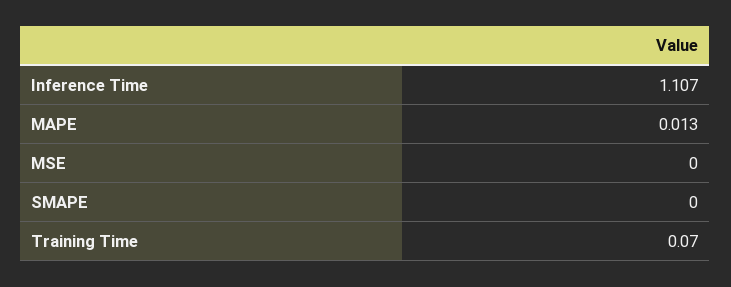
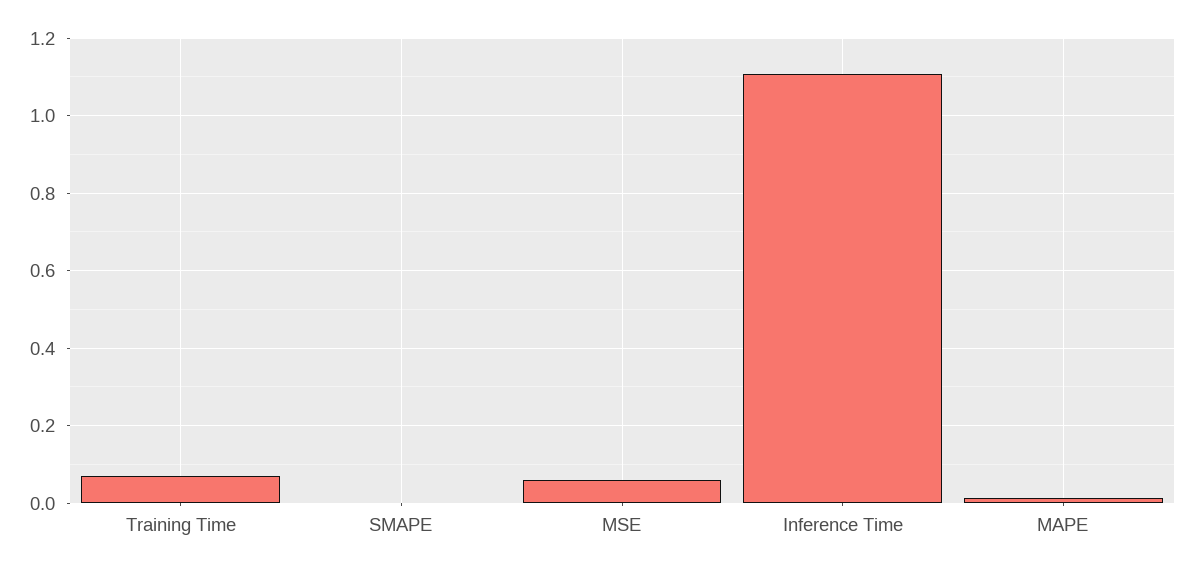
MSE: 0 -> 0.06

